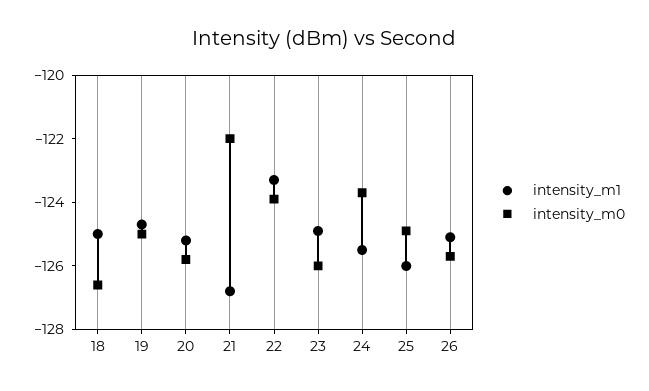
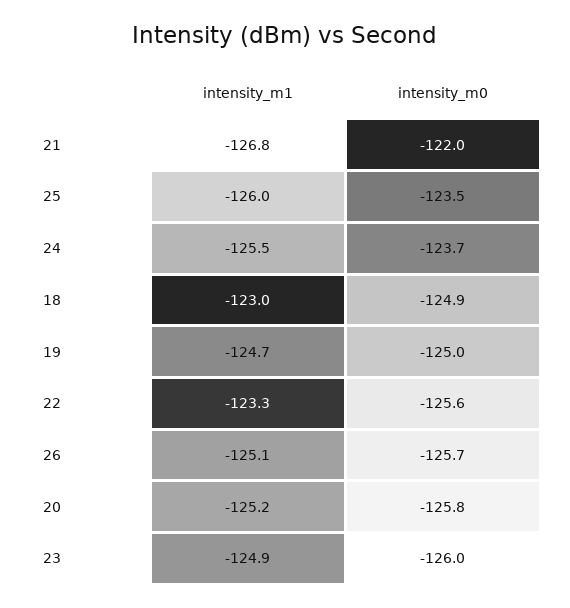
intensity_m1, 18: -125 -> -123
intensity_m0, 18: -126.5 -> -124.9
intensity_m0, 22: -124 -> -125.6
intensity_m0, 25: -125 -> -123.5

